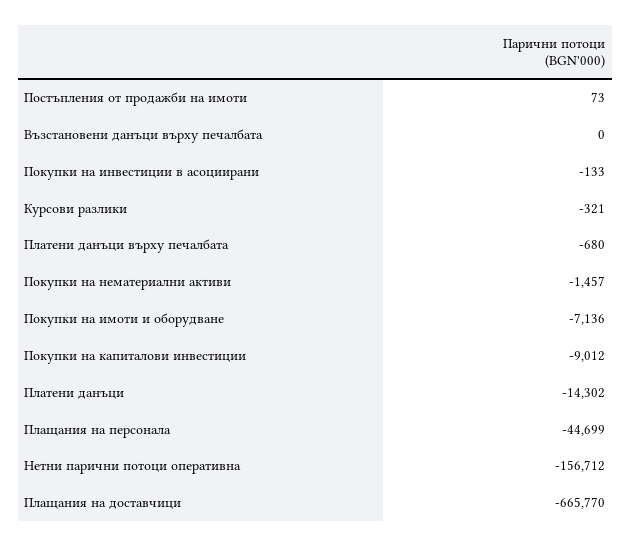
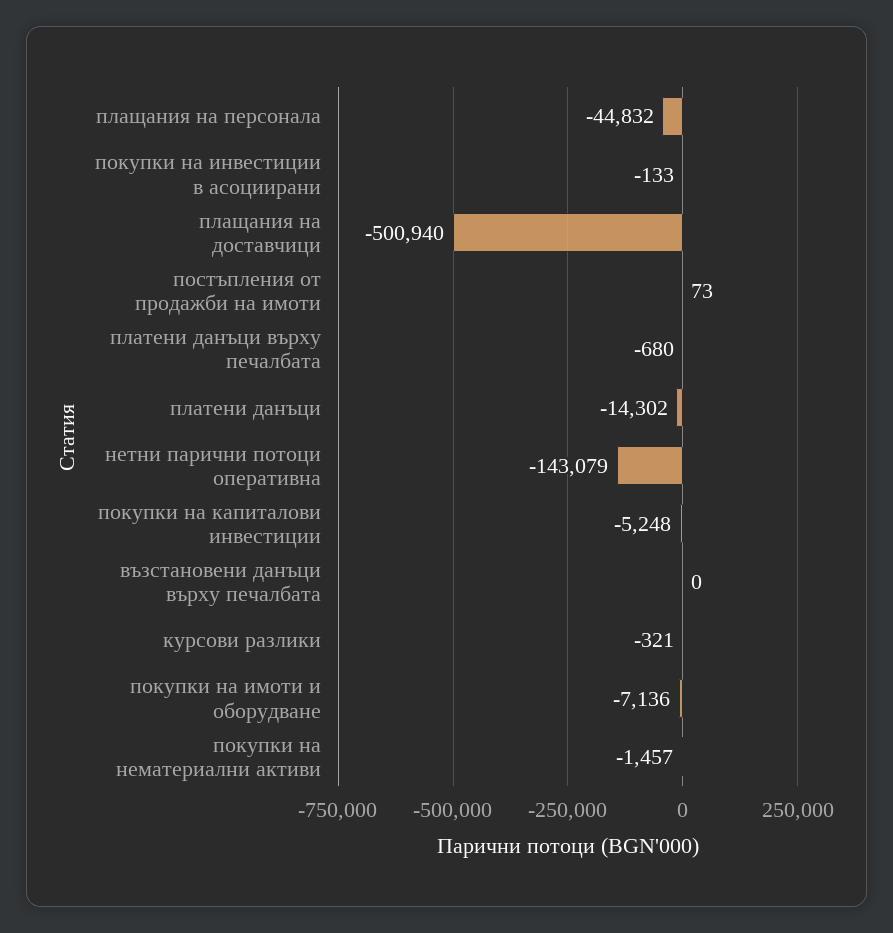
Покупки на капиталови инвестиции: -9012 -> -5248
Плащания на персонала: -44699 -> -44832
Нетни парични потоци оперативна: -156712 -> -143079
Плащания на доставчици: -665770 -> -500940

